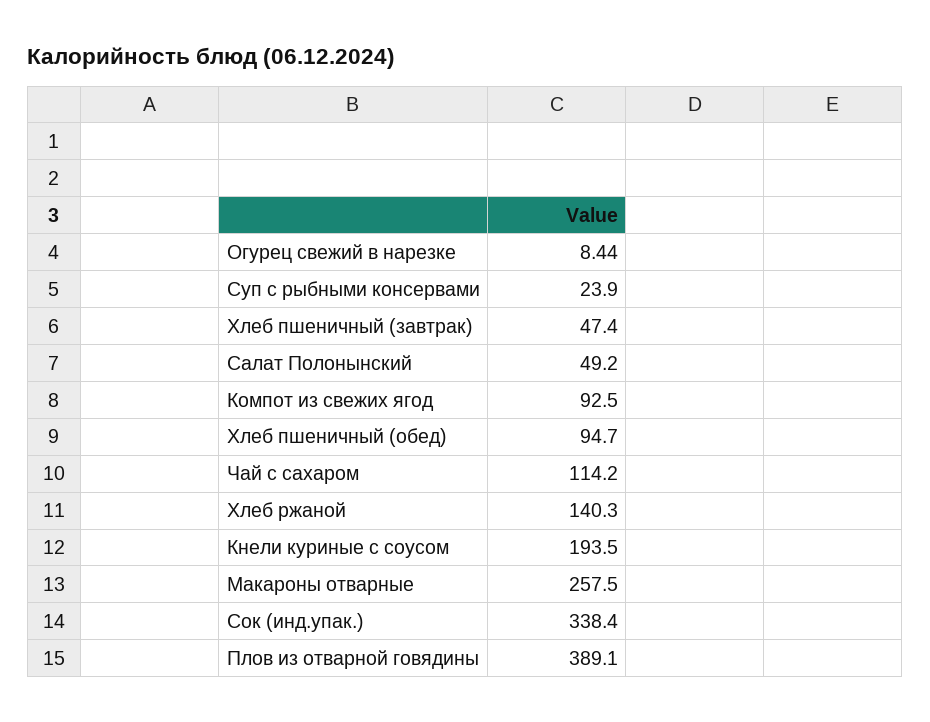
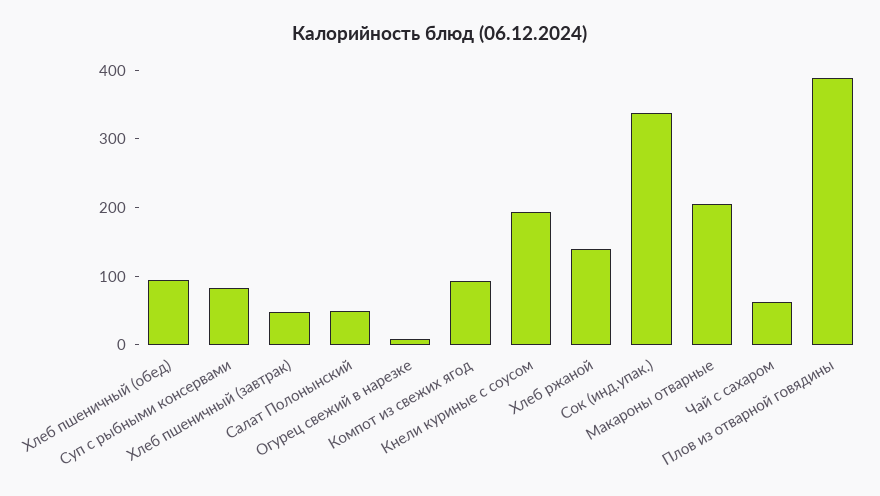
Суп с рыбными консервами: 23.9 -> 80
Чай с сахаром: 114.2 -> 60
Макароны отварные: 257.5 -> 200

